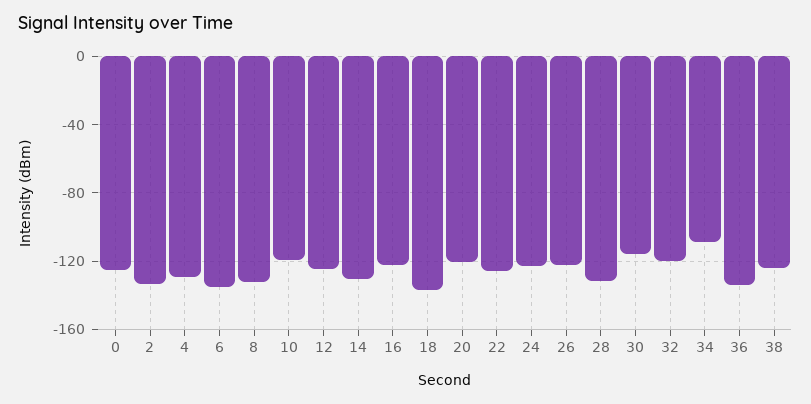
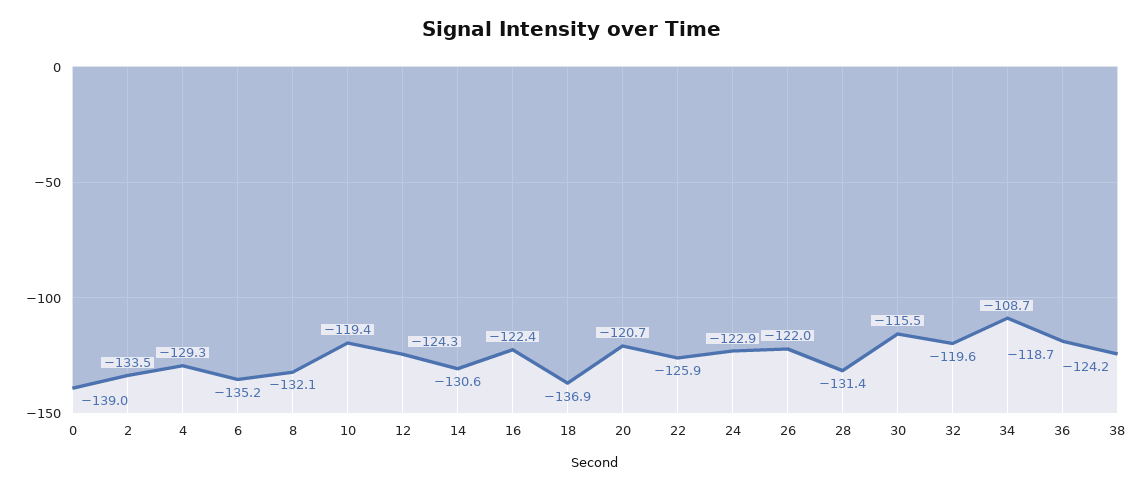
0: -125 -> -139
36: -135 -> -118.7

